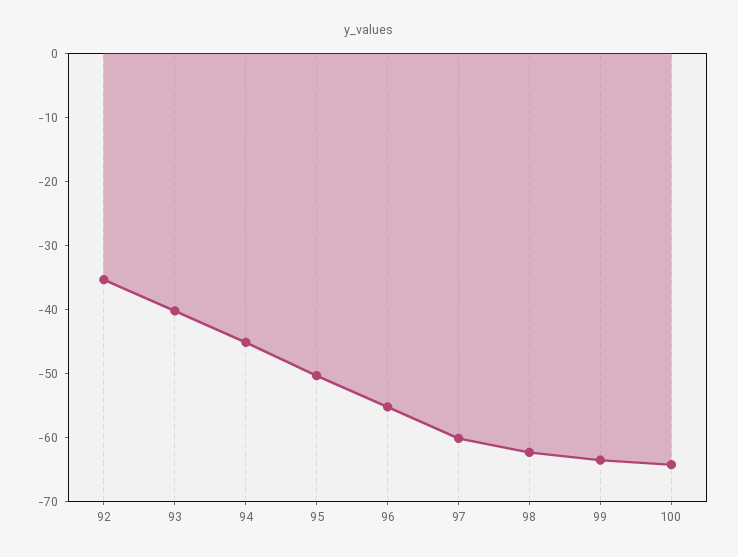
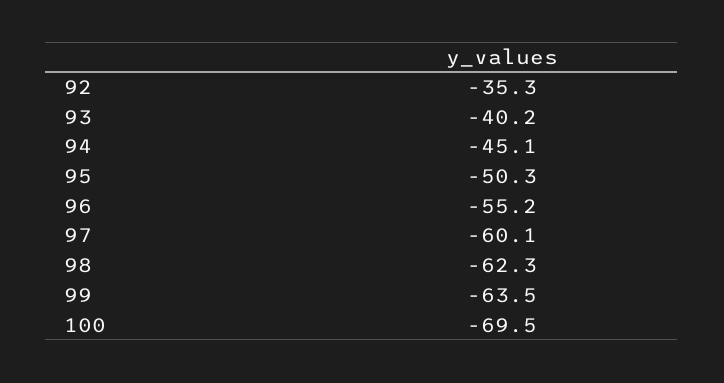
100: -64 -> -69.5

